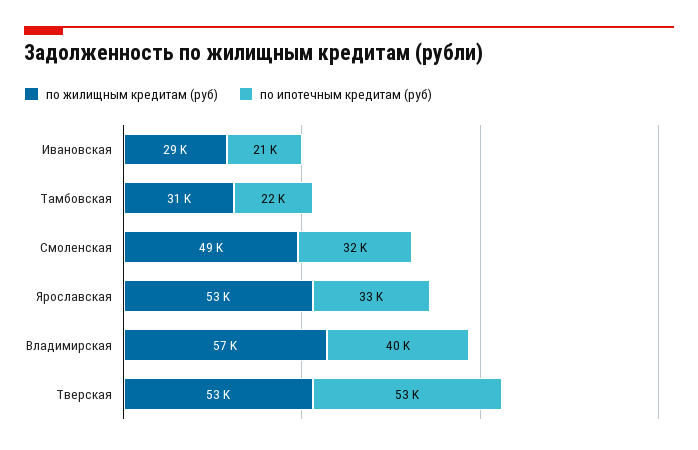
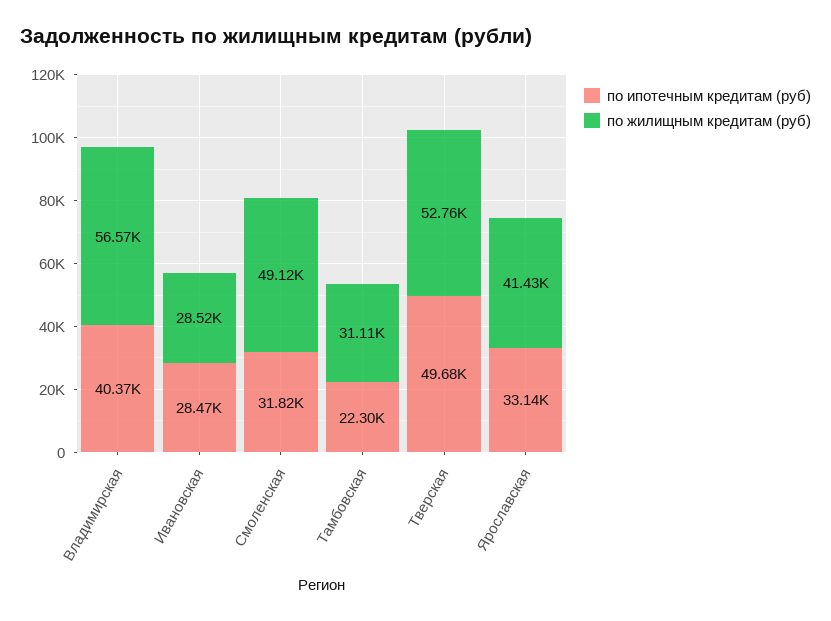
по ипотечным кредитам (руб), Ивановская: 21000 -> 28470
по жилищным кредитам (руб), Ярославская: 53000 -> 41430
по ипотечным кредитам (руб), Тверская: 53000 -> 49680

